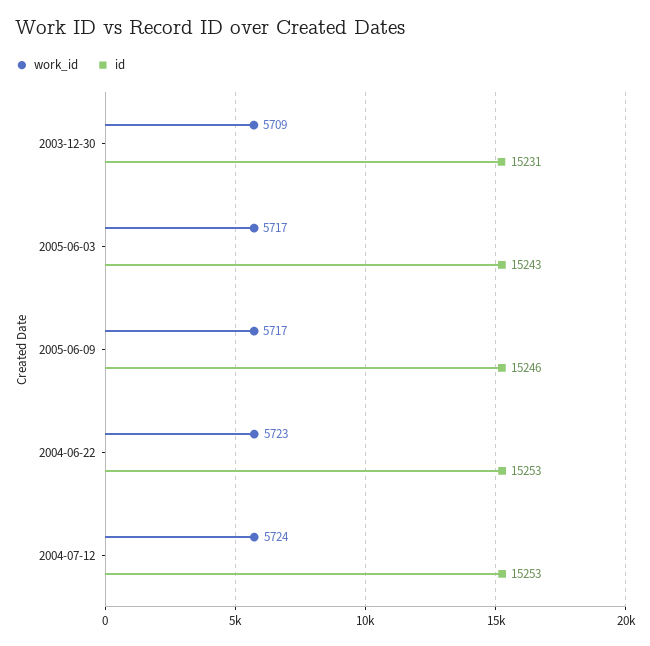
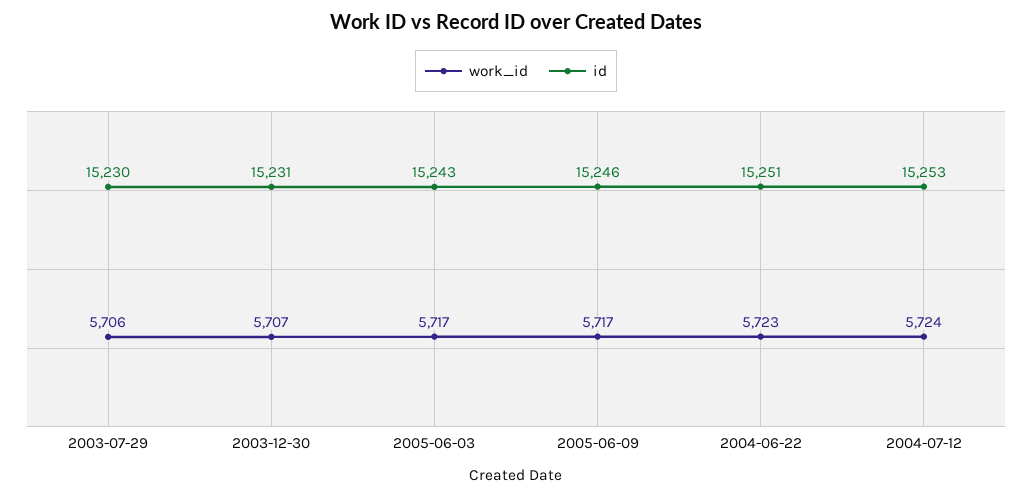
work_id, 2003-12-30: 5709 -> 5707
id, 2004-06-22: 15253 -> 15251
work_id, 2003-07-29: none -> 5706
id, 2003-07-29: none -> 15230

